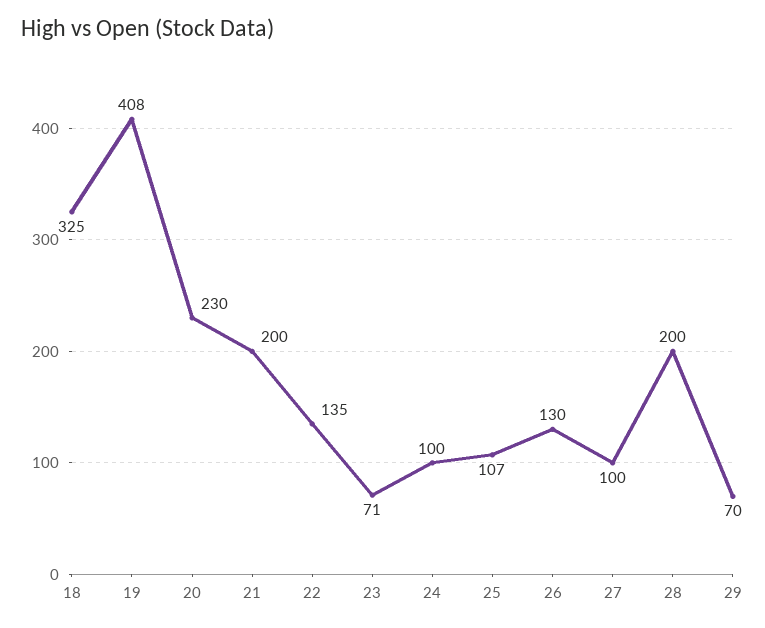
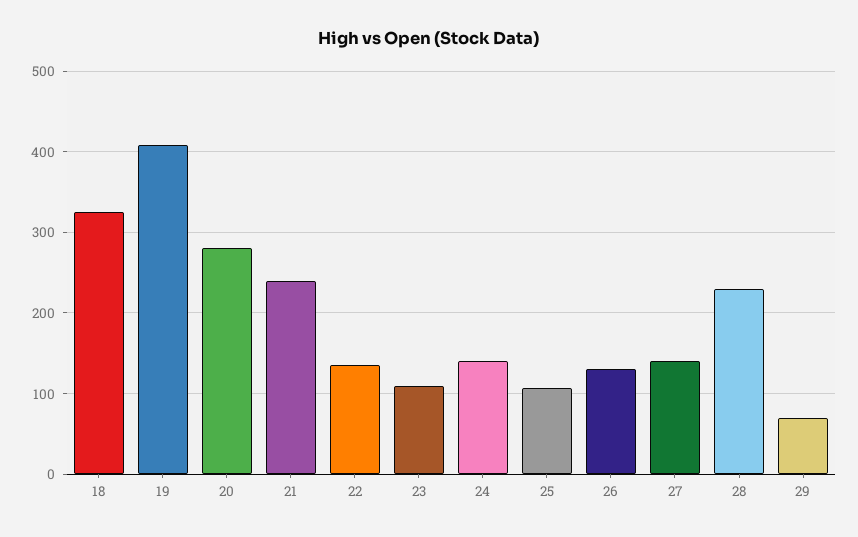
20: 230 -> 280
21: 200 -> 240
23: 71 -> 110
24: 100 -> 140
27: 100 -> 140
28: 200 -> 230

